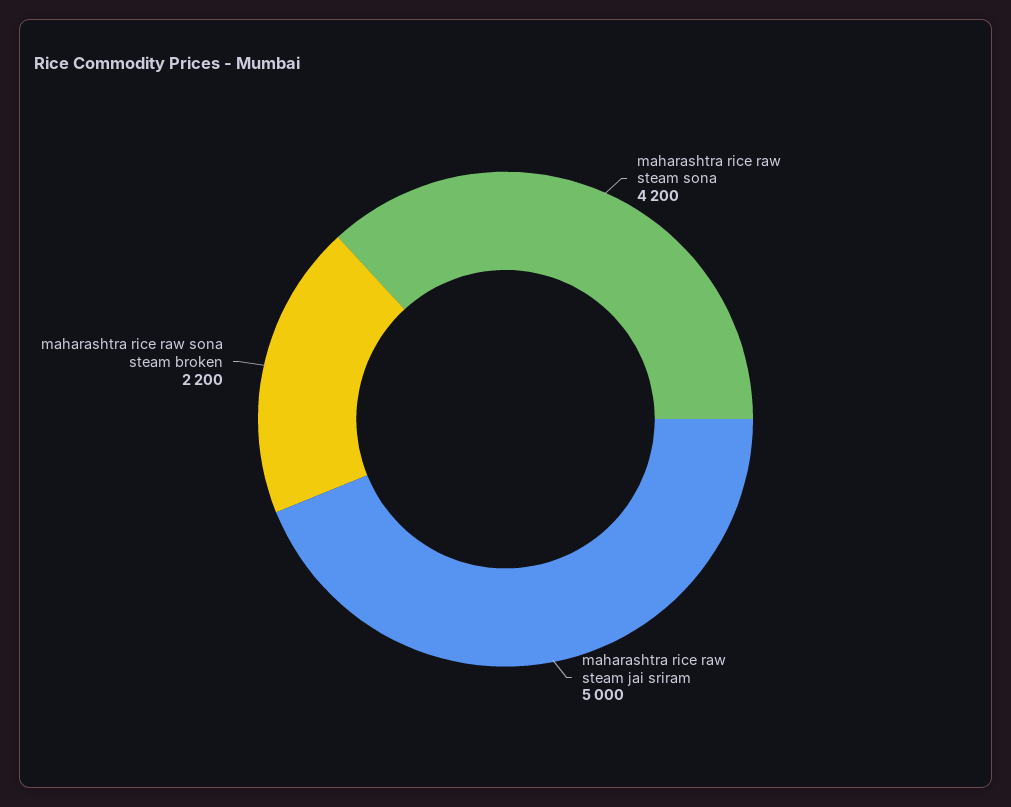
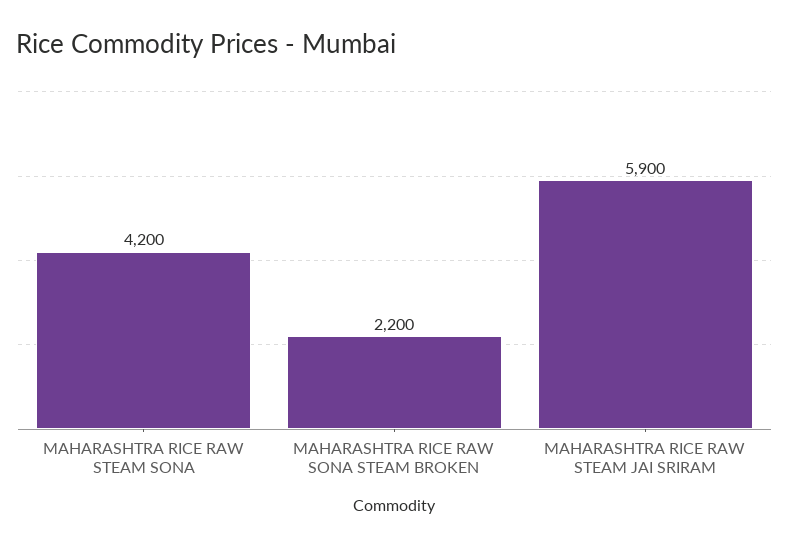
maharashtra rice raw steam jai sriram: 5000 -> 5900

